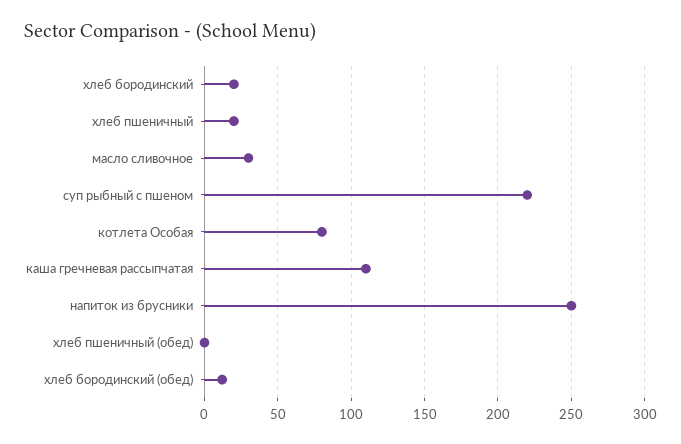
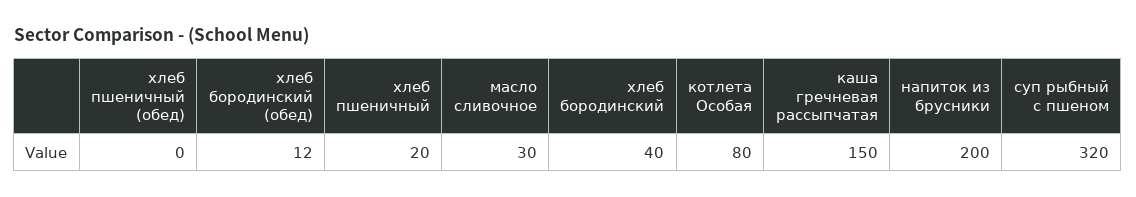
хлеб бородинский: 20 -> 40
суп рыбный с пшеном: 220 -> 320
каша гречневая рассыпчатая: 110 -> 150
напиток из брусники: 250 -> 200

